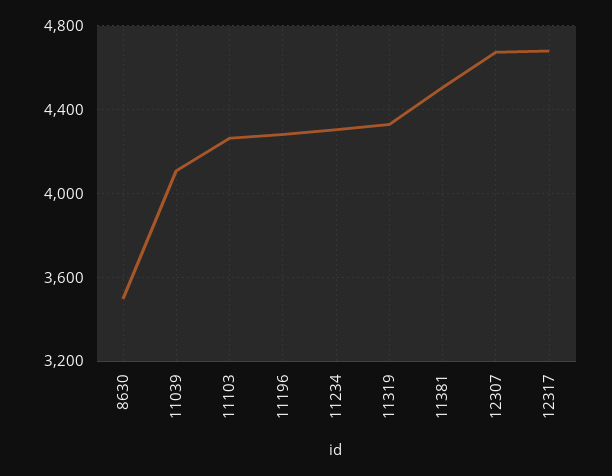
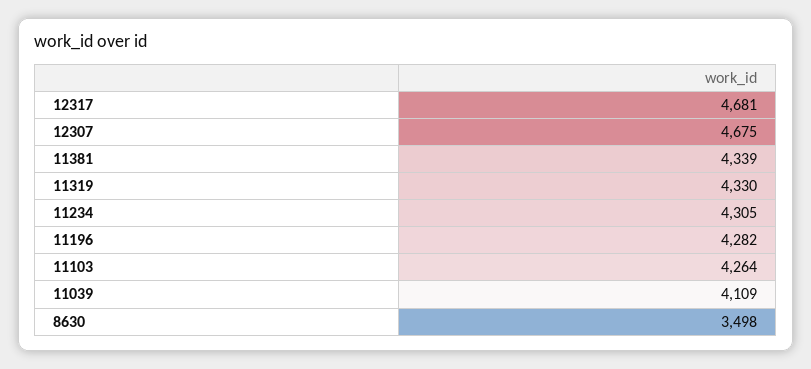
11381: 4500 -> 4339

